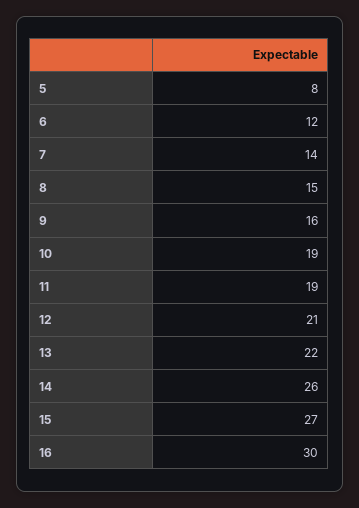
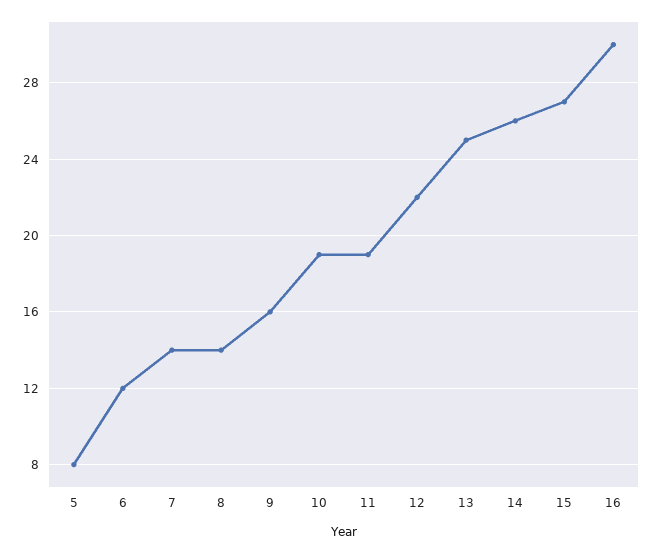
8: 15 -> 14
12: 21 -> 22
13: 22 -> 25

